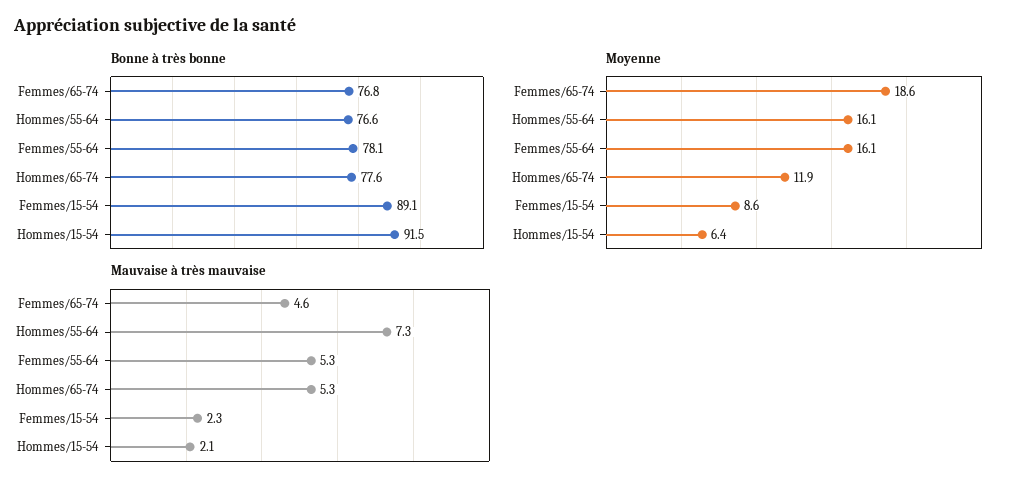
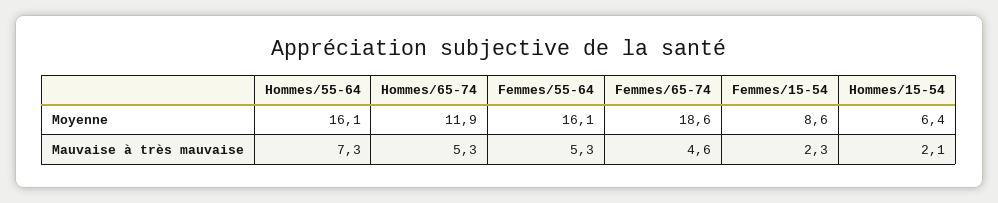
Bonne à très bonne, Femmes/65-74: 76.8 -> none
Bonne à très bonne, Hommes/55-64: 76.6 -> none
Bonne à très bonne, Femmes/55-64: 78.1 -> none
Bonne à très bonne, Hommes/65-74: 77.6 -> none
Bonne à très bonne, Femmes/15-54: 89.1 -> none
Bonne à très bonne, Hommes/15-54: 91.5 -> none

